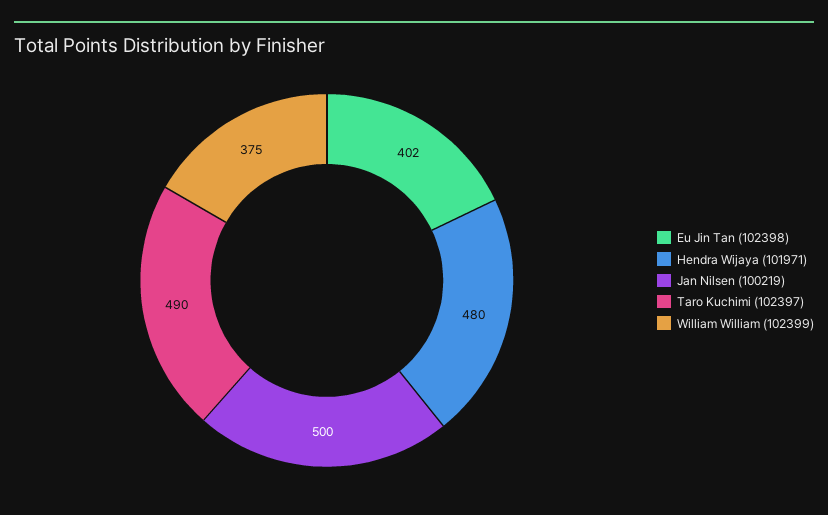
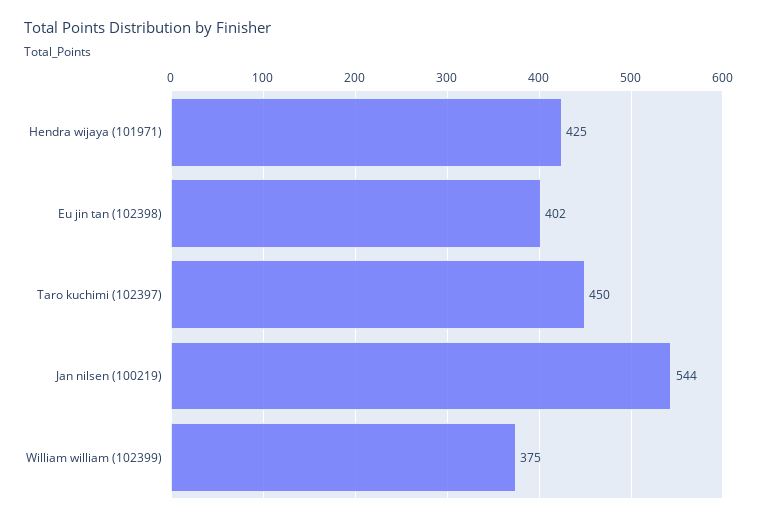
Hendra Wijaya (101971): 480 -> 425
Jan Nilsen (100219): 500 -> 544
Taro Kuchimi (102397): 490 -> 450

